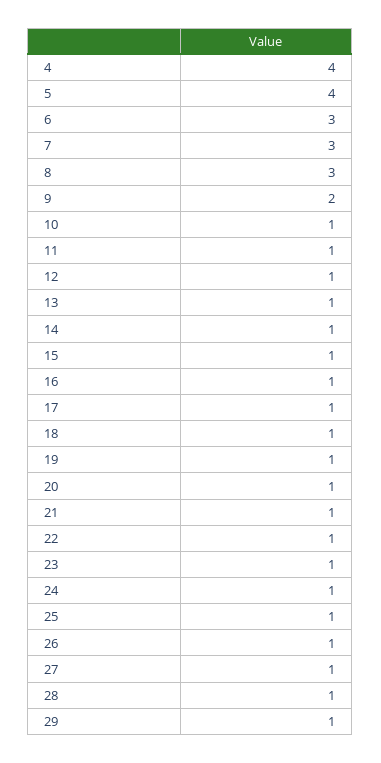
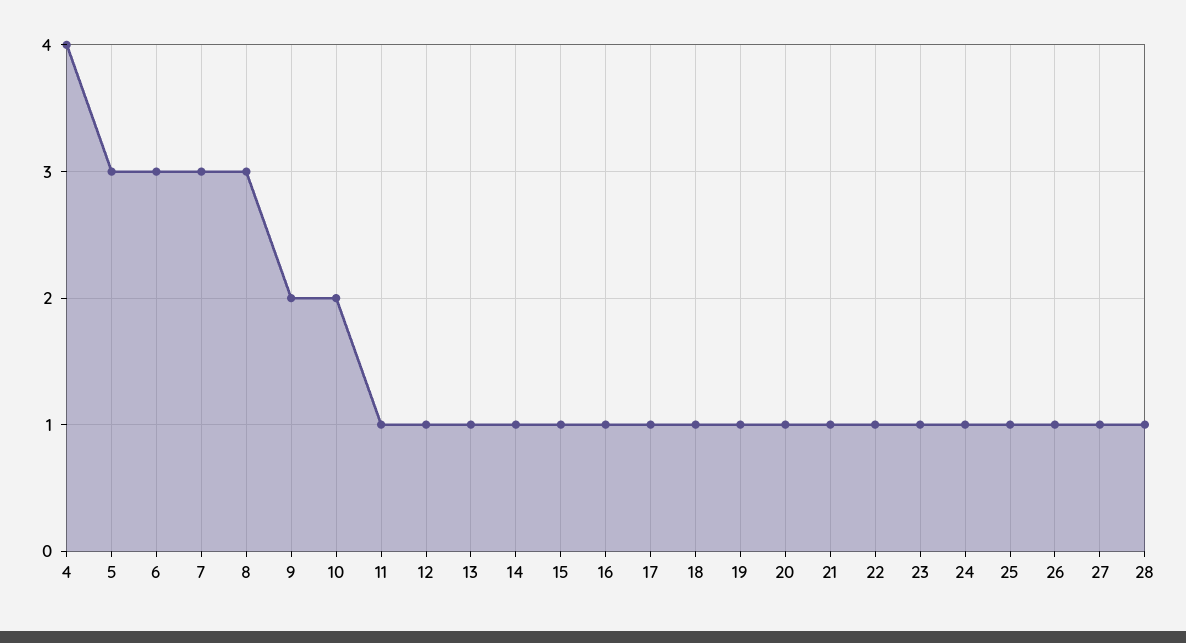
5: 4 -> 3
10: 1 -> 2
29: 1 -> none

